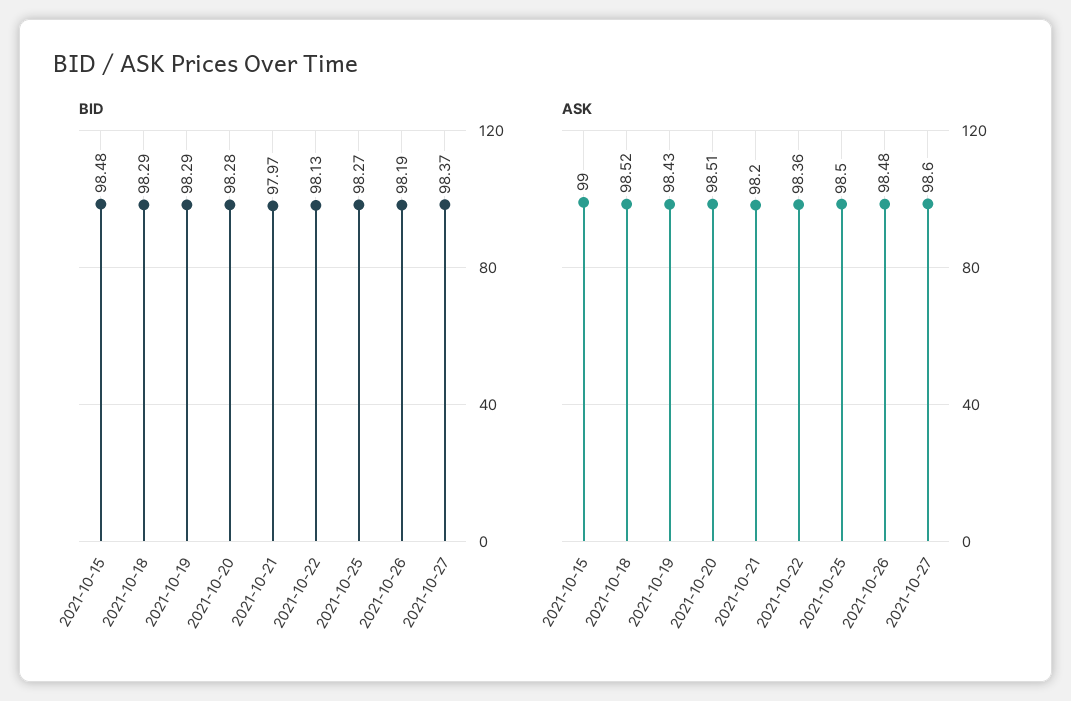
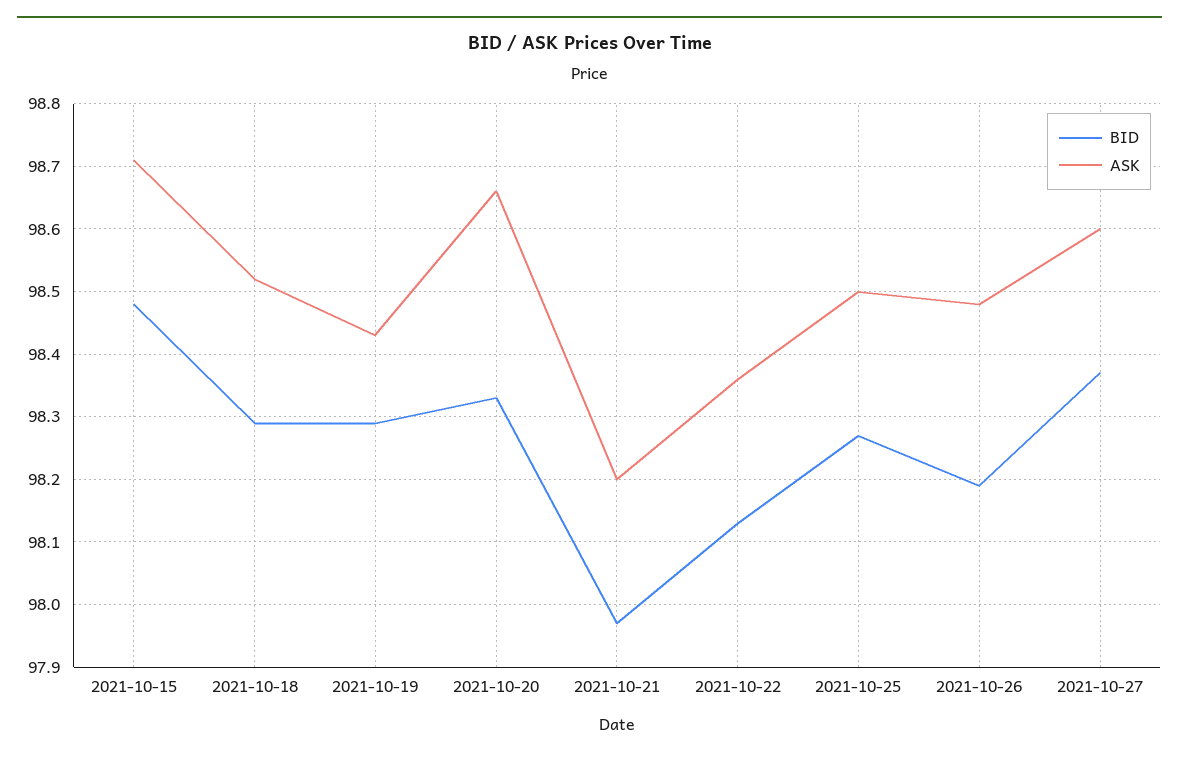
BID, 2021-10-20: 98.28 -> 98.33
ASK, 2021-10-15: 99 -> 98.71
ASK, 2021-10-20: 98.51 -> 98.66

